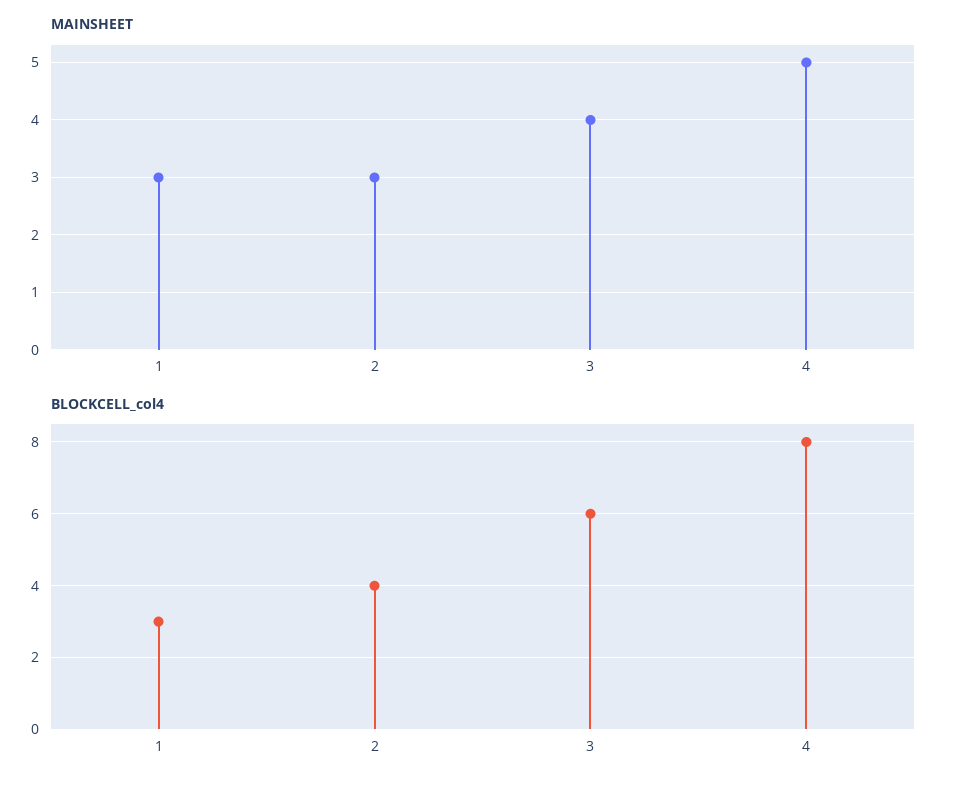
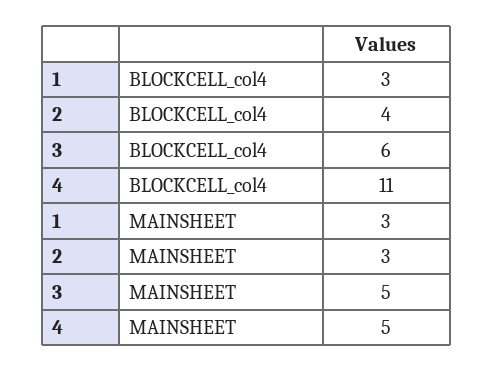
MAINSHEET, 3: 4 -> 5
BLOCKCELL_col4, 4: 8 -> 11

